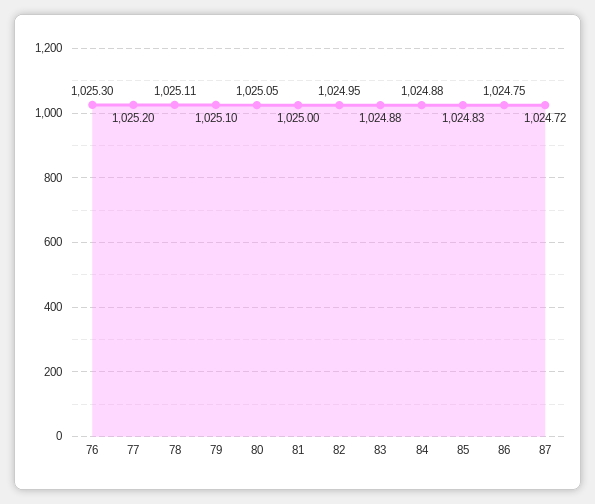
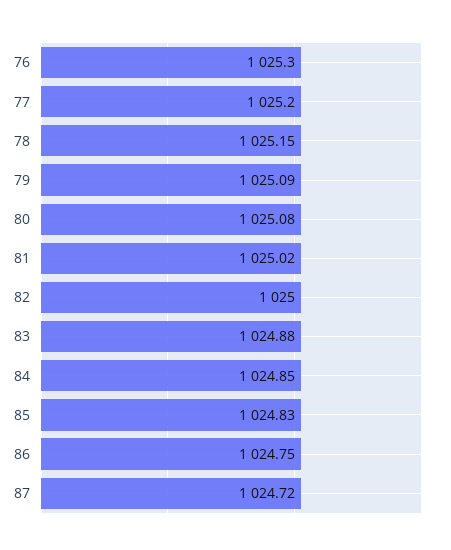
78: 1025.11 -> 1025.15
79: 1025.1 -> 1025.09
80: 1025.05 -> 1025.08
81: 1025 -> 1025.02
82: 1024.95 -> 1025
84: 1024.88 -> 1024.85

